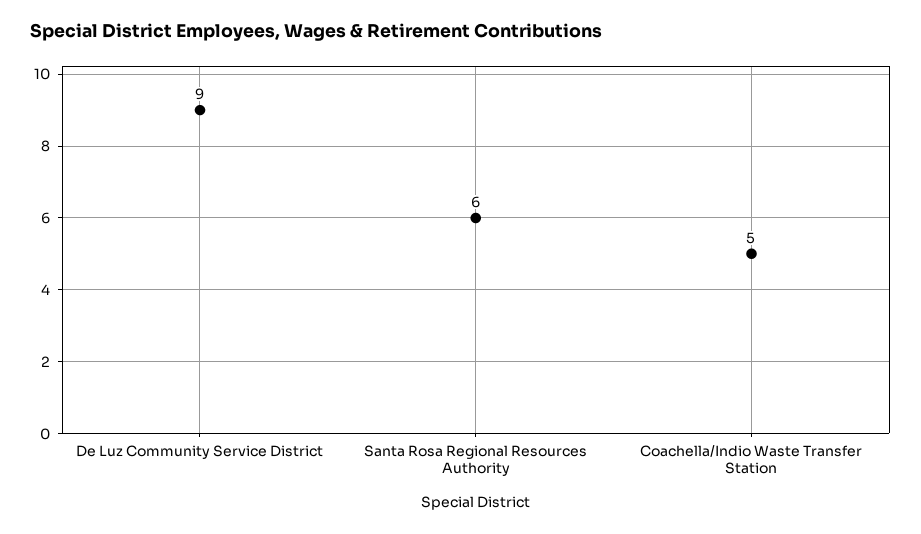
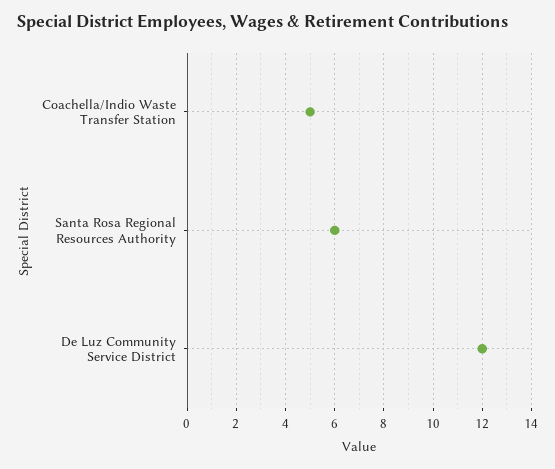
De Luz Community Service District: 9 -> 12

